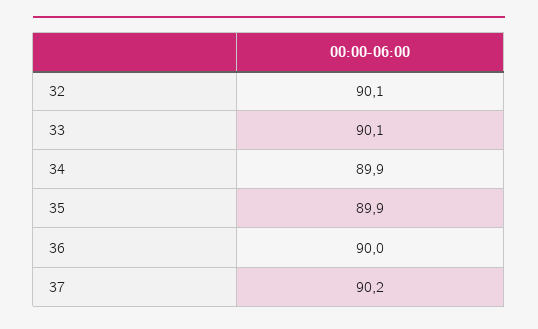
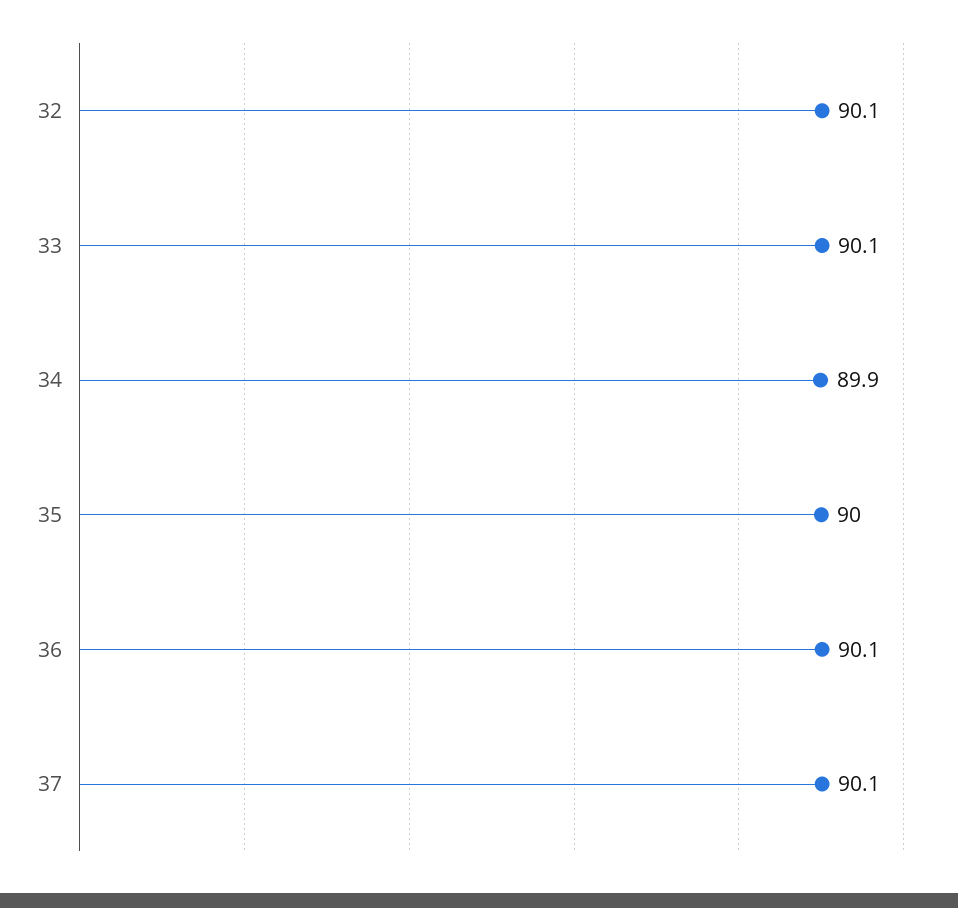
35: 89.9 -> 90
36: 90 -> 90.1
37: 90.2 -> 90.1

